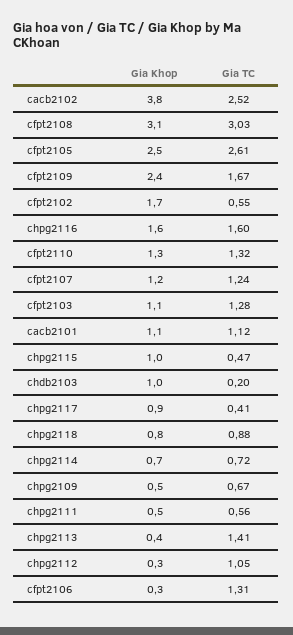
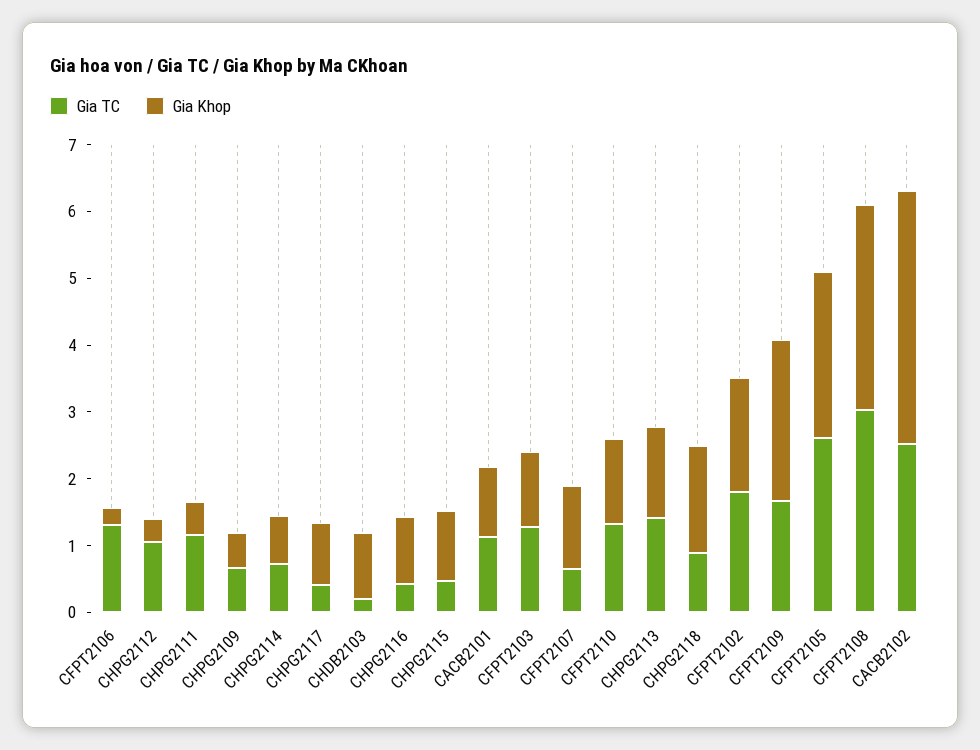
Gia TC, cfpt2102: 0.55 -> 1.8
Gia Khop, chpg2116: 1.6 -> 1
Gia TC, chpg2116: 1.6 -> 0.4
Gia TC, cfpt2107: 1.24 -> 0.6
Gia Khop, chpg2118: 0.8 -> 1.6
Gia TC, chpg2111: 0.56 -> 1.2
Gia Khop, chpg2113: 0.4 -> 1.4

